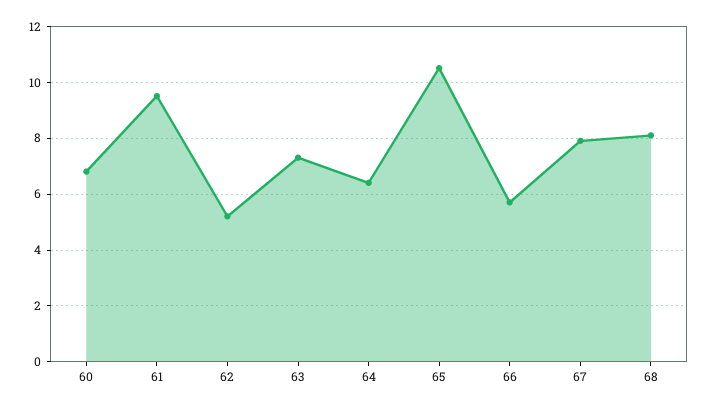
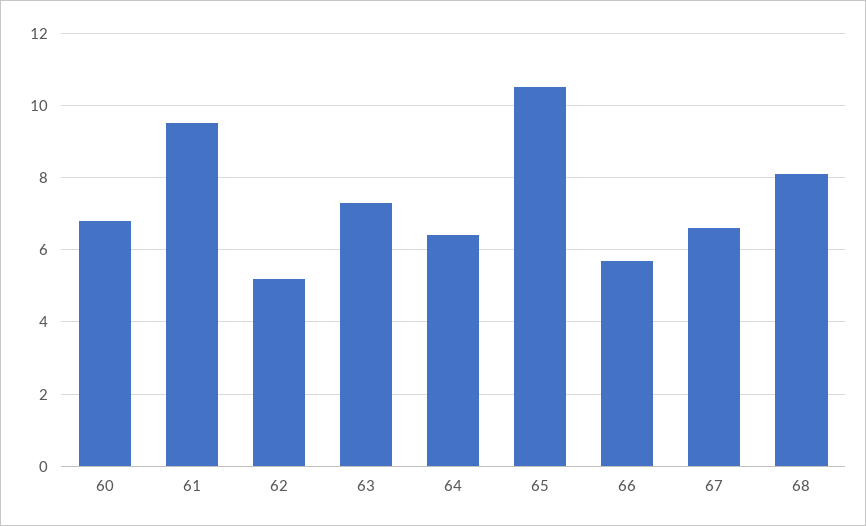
67: 8 -> 6.5

